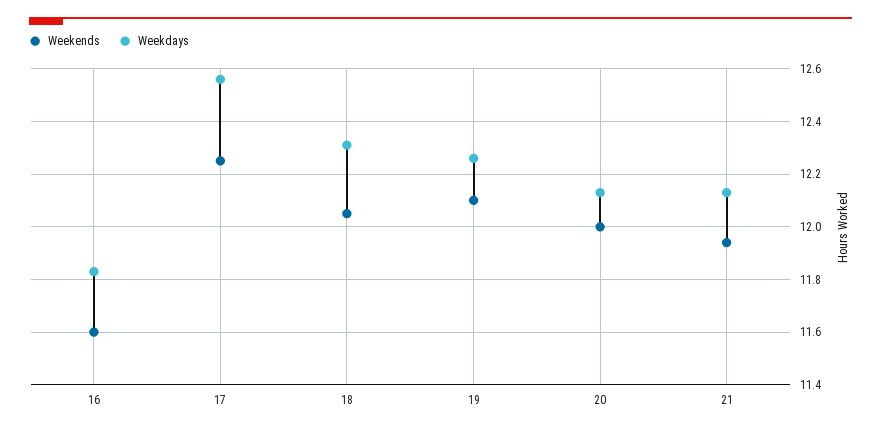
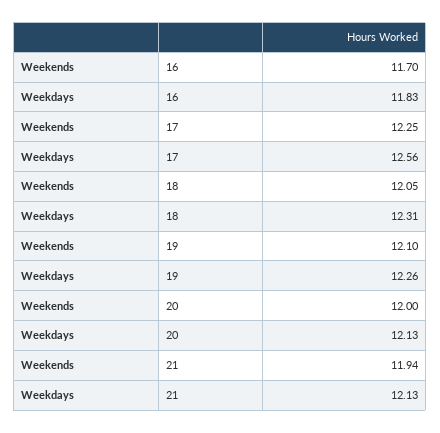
Weekends, 16: 11.6 -> 11.7

